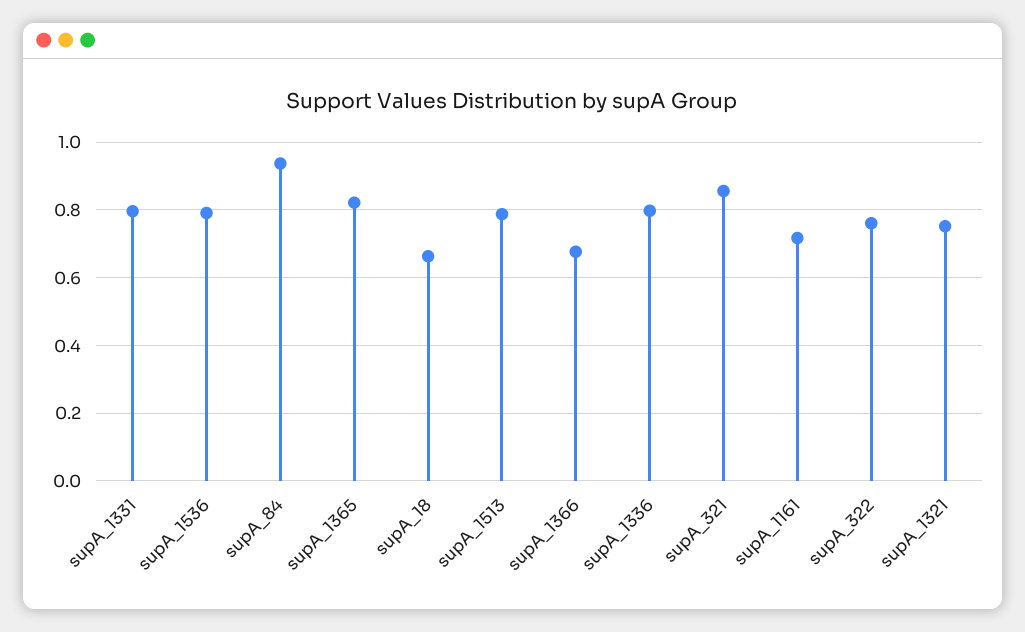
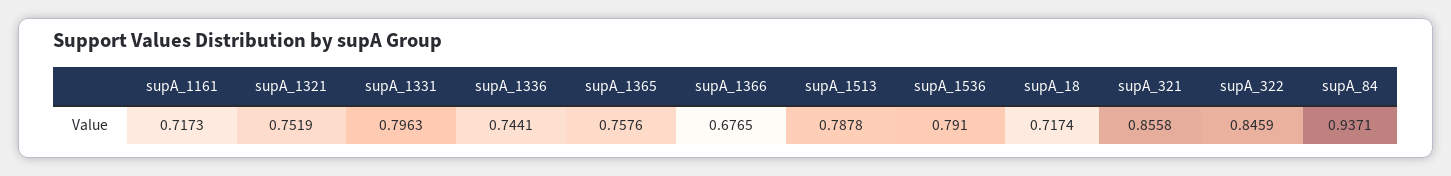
supA_1365: 0.82 -> 0.7576
supA_18: 0.66 -> 0.7174
supA_1336: 0.8 -> 0.7441
supA_322: 0.76 -> 0.8459

